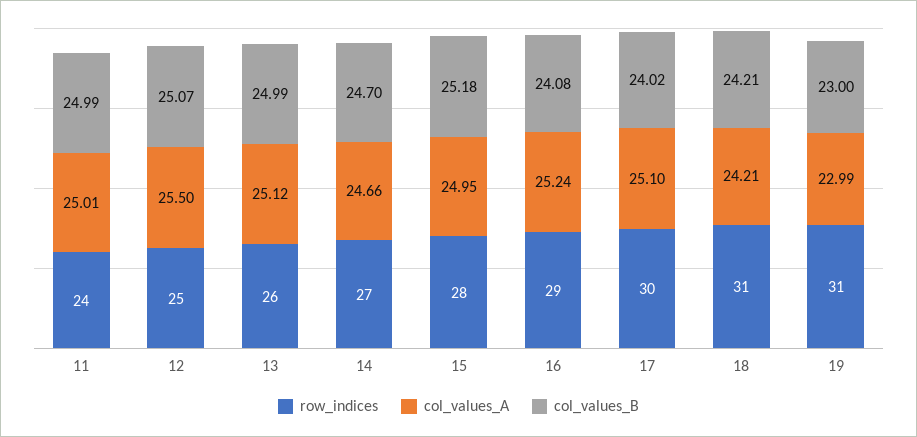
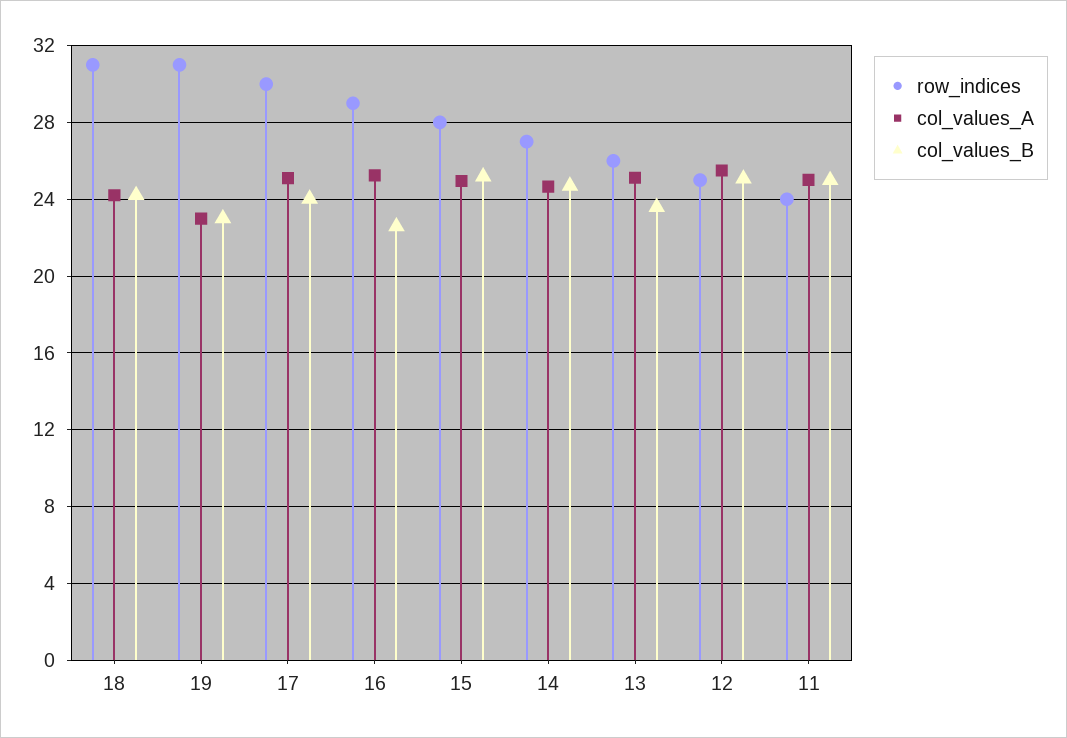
col_values_B, 13: 24.99 -> 23.5
col_values_B, 16: 24.08 -> 22.5

